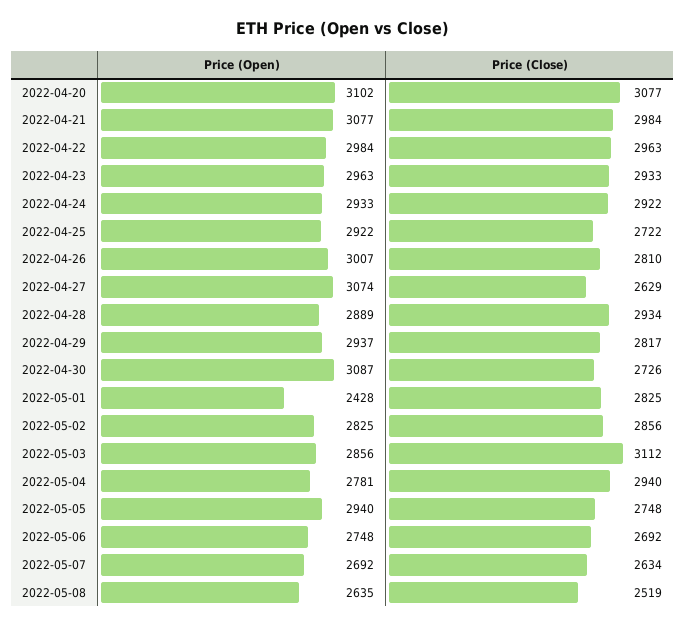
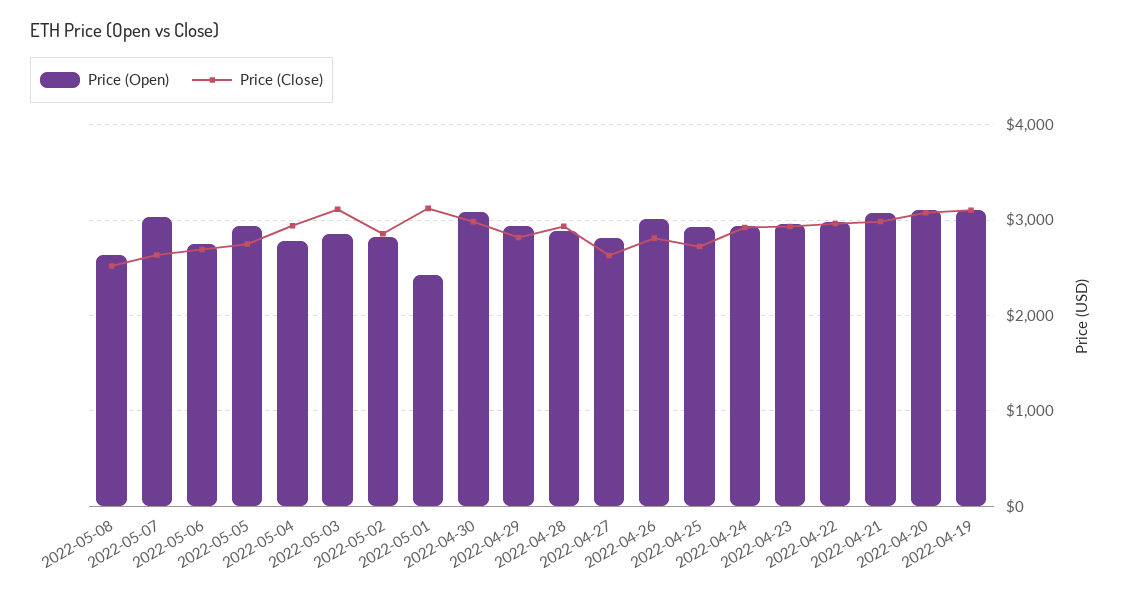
Price (Open), 2022-04-27: 3074 -> 2800
Price (Close), 2022-04-30: 2726 -> 3000
Price (Close), 2022-05-01: 2825 -> 3100
Price (Open), 2022-05-07: 2692 -> 3000
Price (Open), 2022-04-19: none -> 3100
Price (Close), 2022-04-19: none -> 3100

